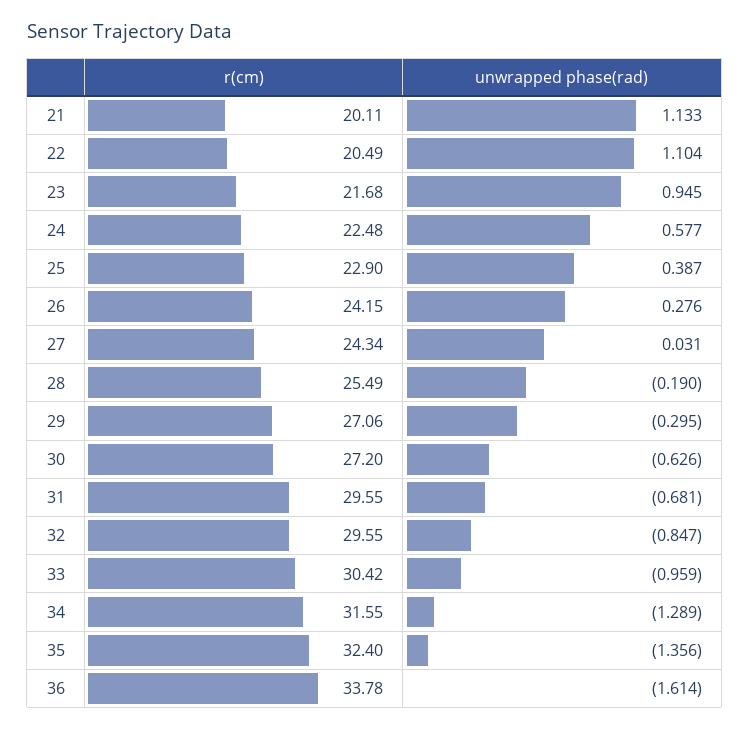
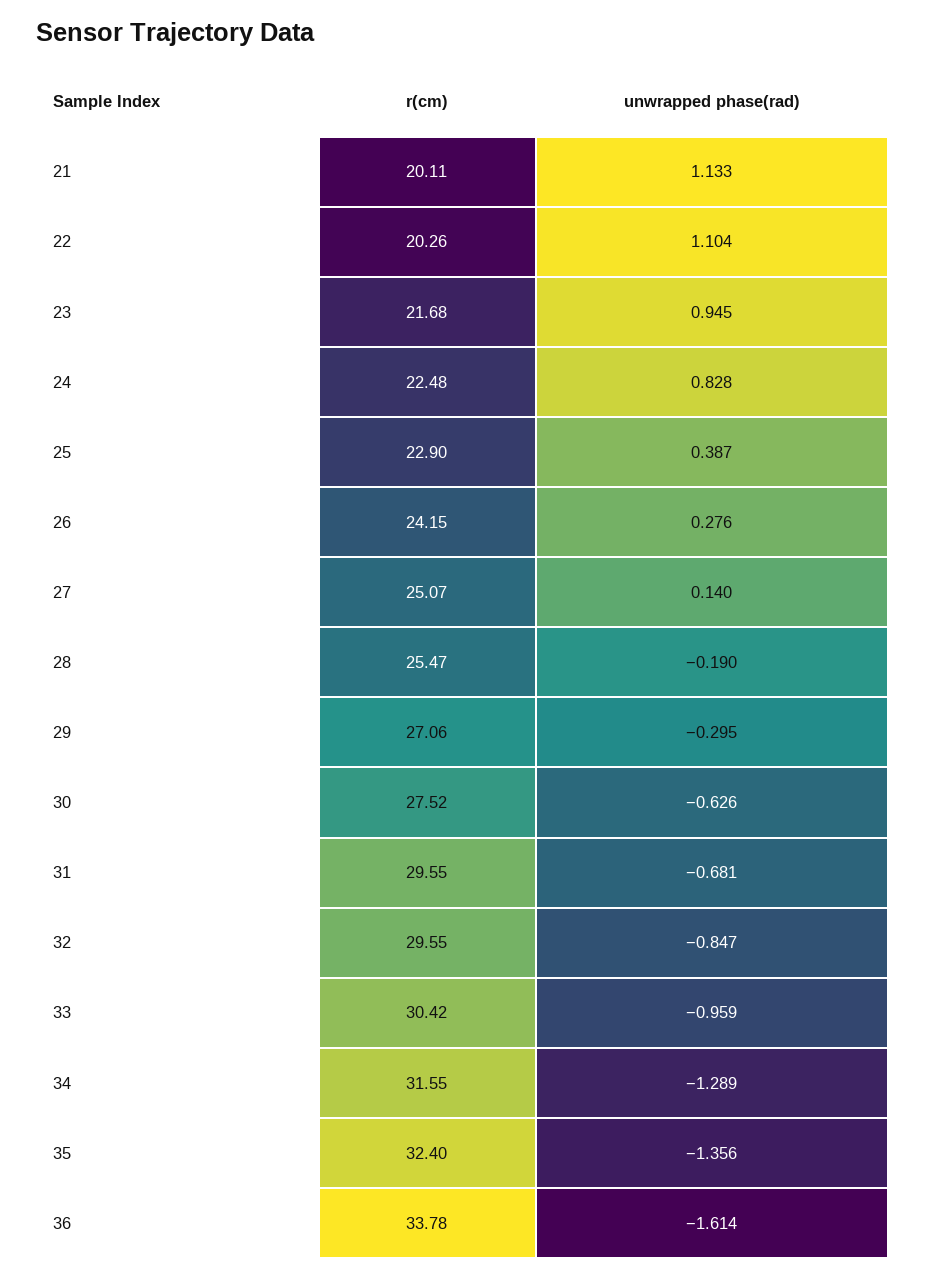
r(cm), 22: 20.49 -> 20.26
unwrapped phase(rad), 24: 0.577 -> 0.828
r(cm), 27: 24.34 -> 25.07
unwrapped phase(rad), 27: 0.031 -> 0.14
r(cm), 28: 25.49 -> 25.47
r(cm), 30: 27.2 -> 27.52

